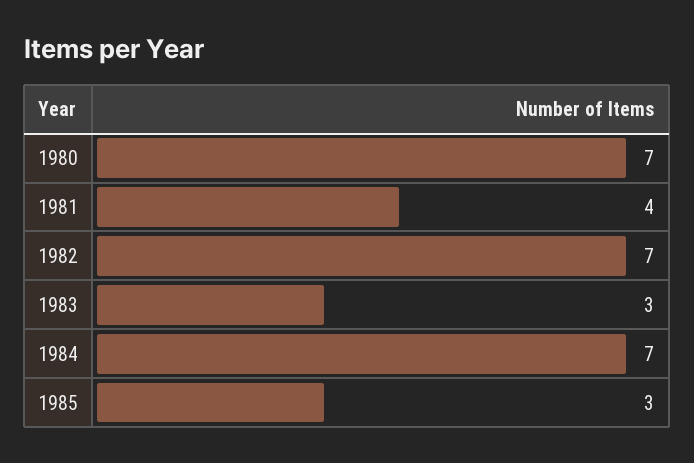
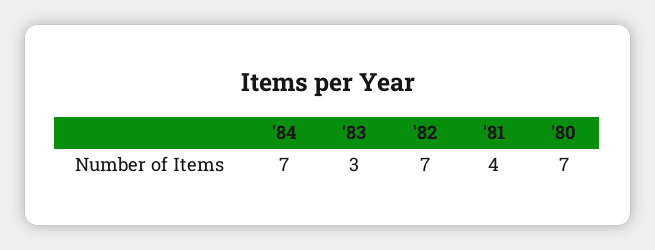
1985: 3 -> none

